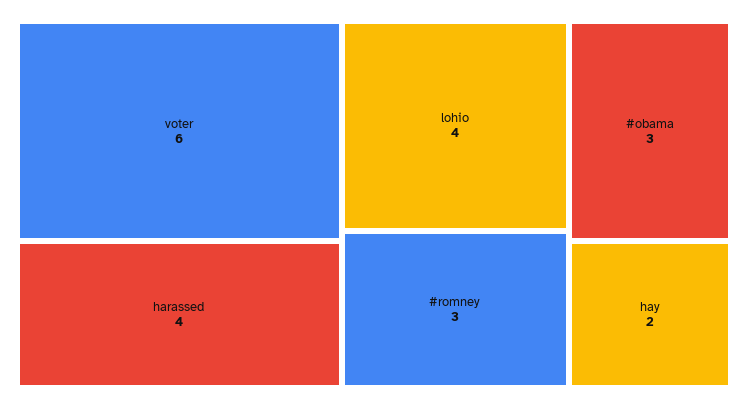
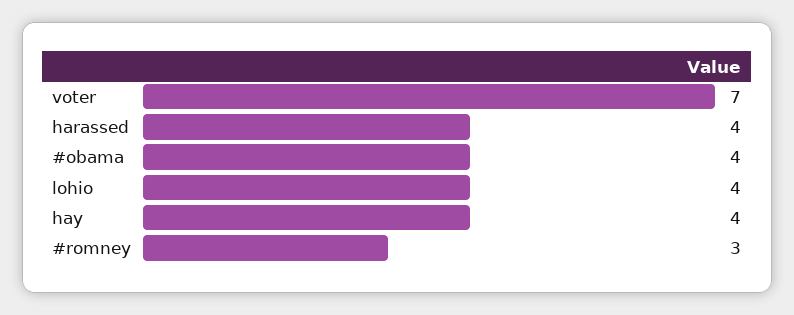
voter: 6 -> 7
#obama: 3 -> 4
hay: 2 -> 4

